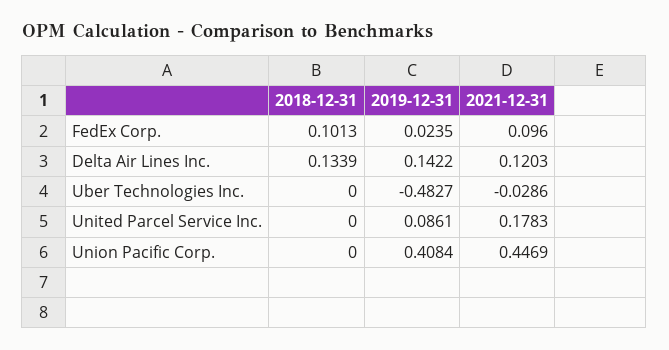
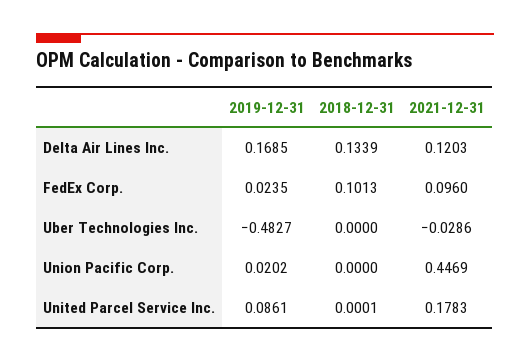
2019-12-31, Delta Air Lines Inc.: 0.1422 -> 0.1685
2018-12-31, United Parcel Service Inc.: 0 -> 0.0001
2019-12-31, Union Pacific Corp.: 0.4084 -> 0.0202

